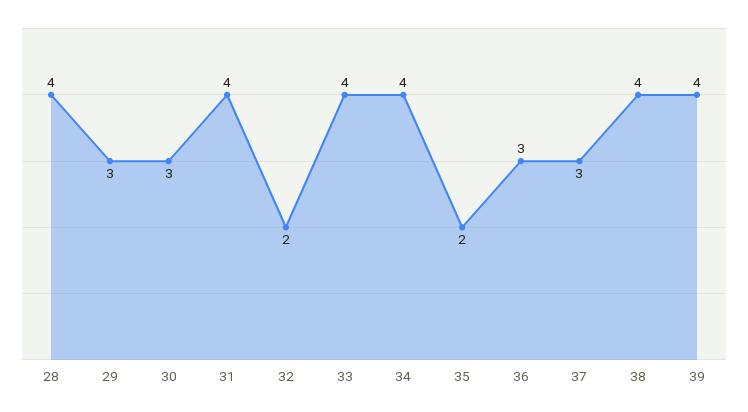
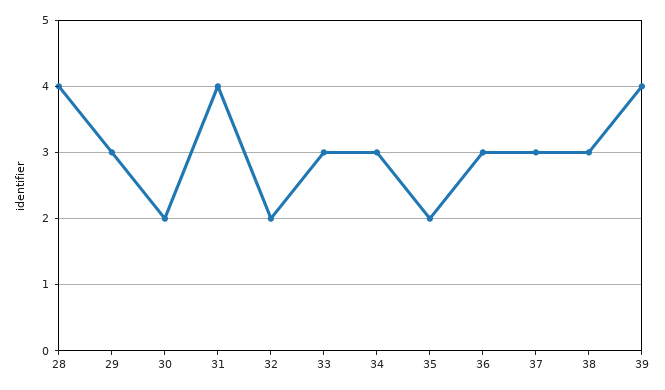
30: 3 -> 2
33: 4 -> 3
34: 4 -> 3
38: 4 -> 3

